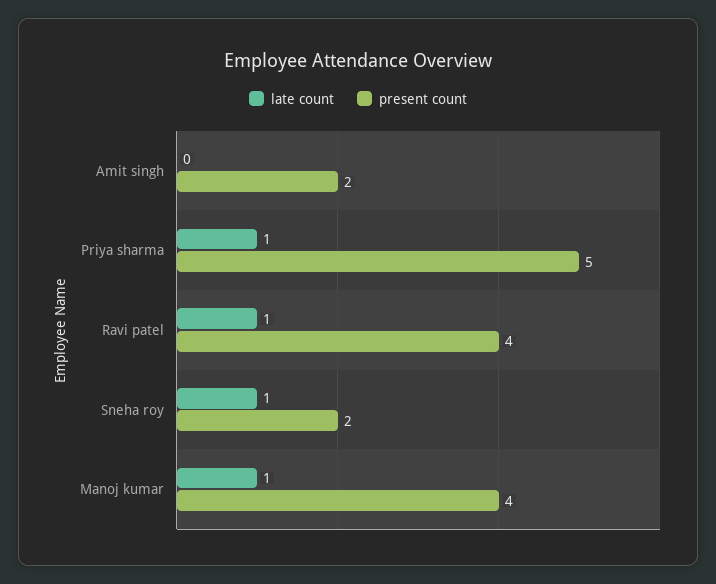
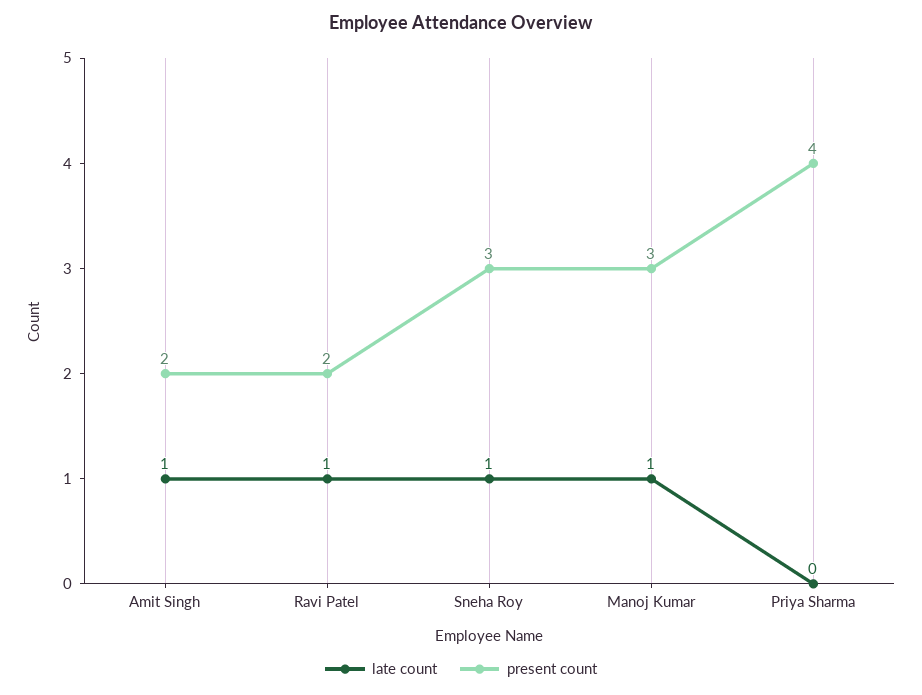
late count, Amit singh: 0 -> 1
late count, Priya sharma: 1 -> 0
present count, Priya sharma: 5 -> 4
present count, Ravi patel: 4 -> 2
present count, Sneha roy: 2 -> 3
present count, Manoj kumar: 4 -> 3

